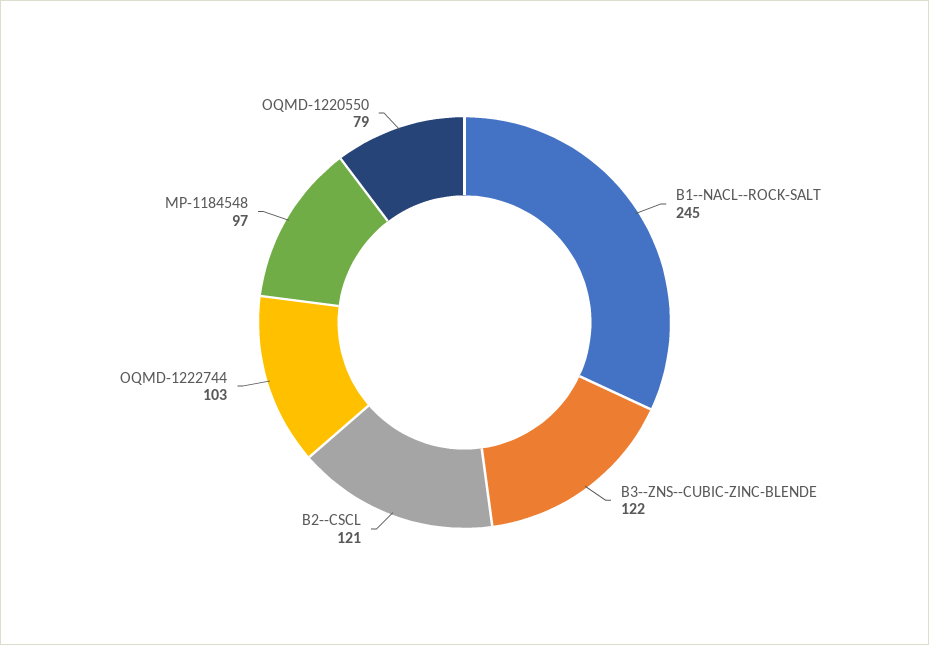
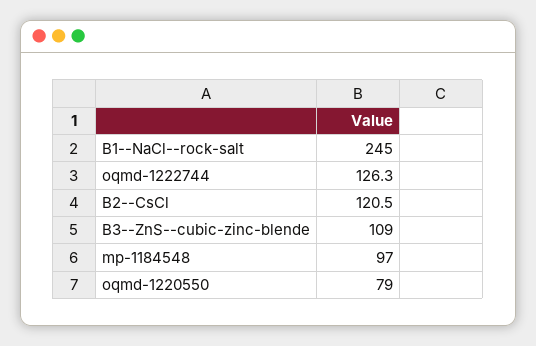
B3--ZNS--CUBIC-ZINC-BLENDE: 122 -> 109
OQMD-1222744: 103 -> 126.3

